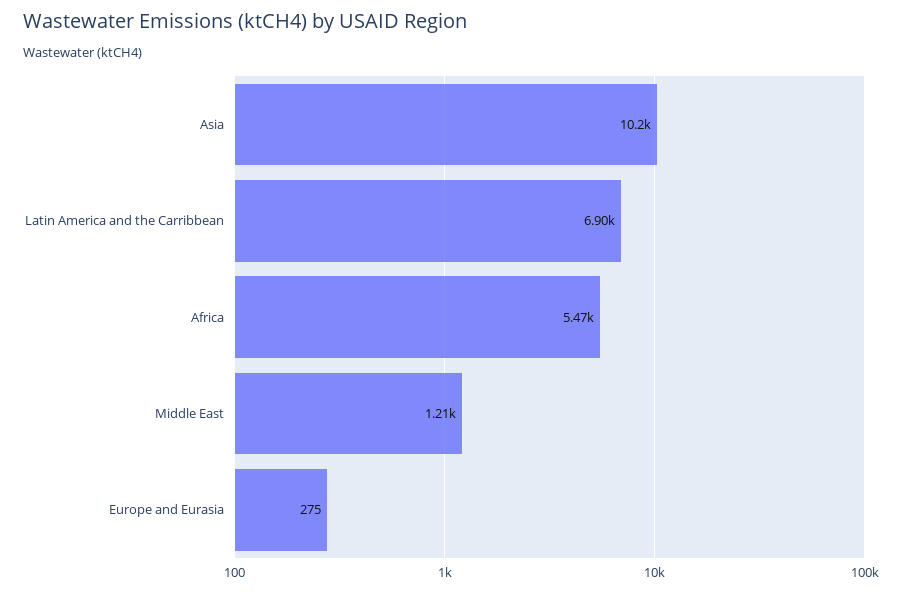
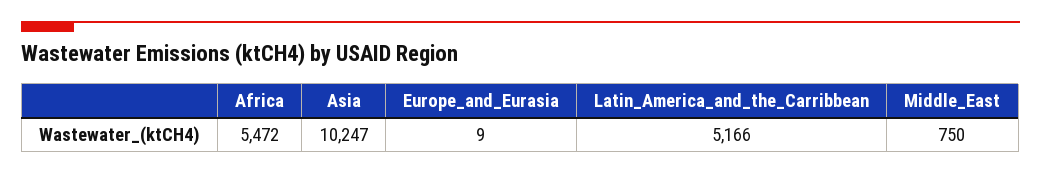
Latin America and the Carribbean: 6900 -> 5166
Middle East: 1210 -> 750
Europe and Eurasia: 275 -> 9

